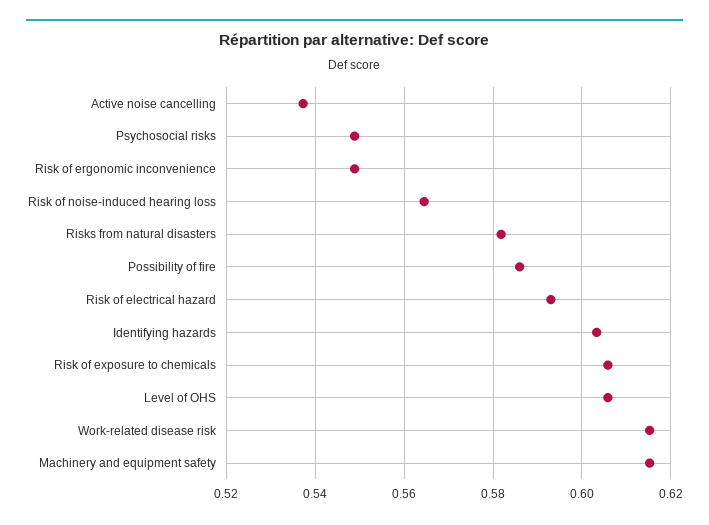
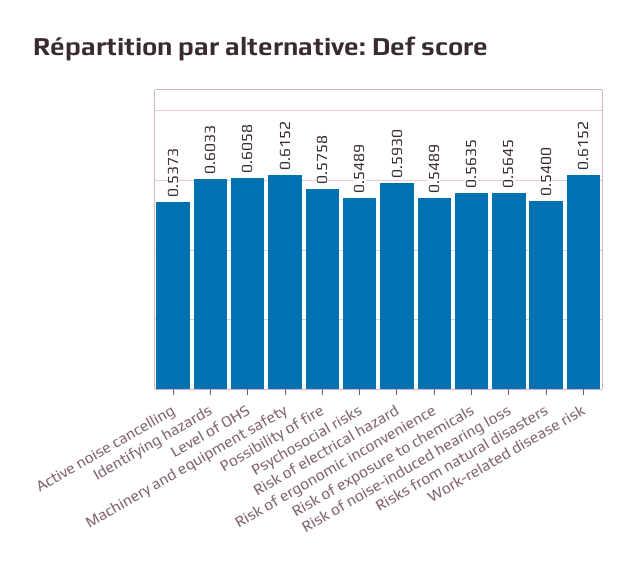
Risks from natural disasters: 0.582 -> 0.54
Possibility of fire: 0.586 -> 0.5758
Risk of exposure to chemicals: 0.606 -> 0.5635

